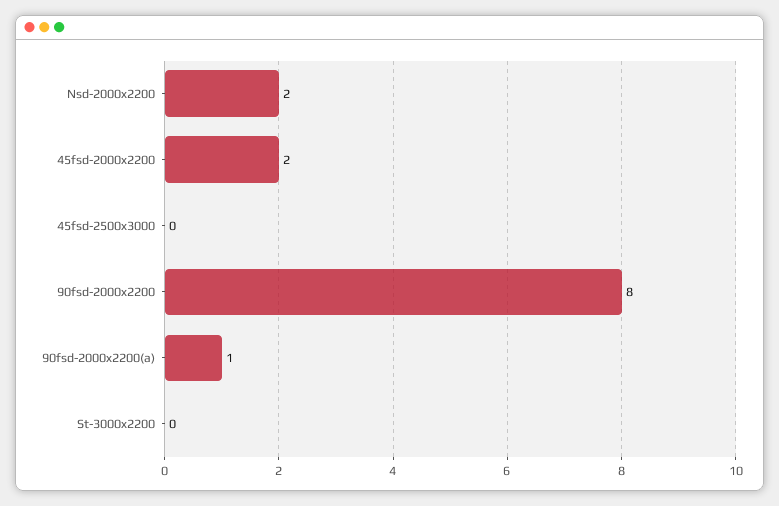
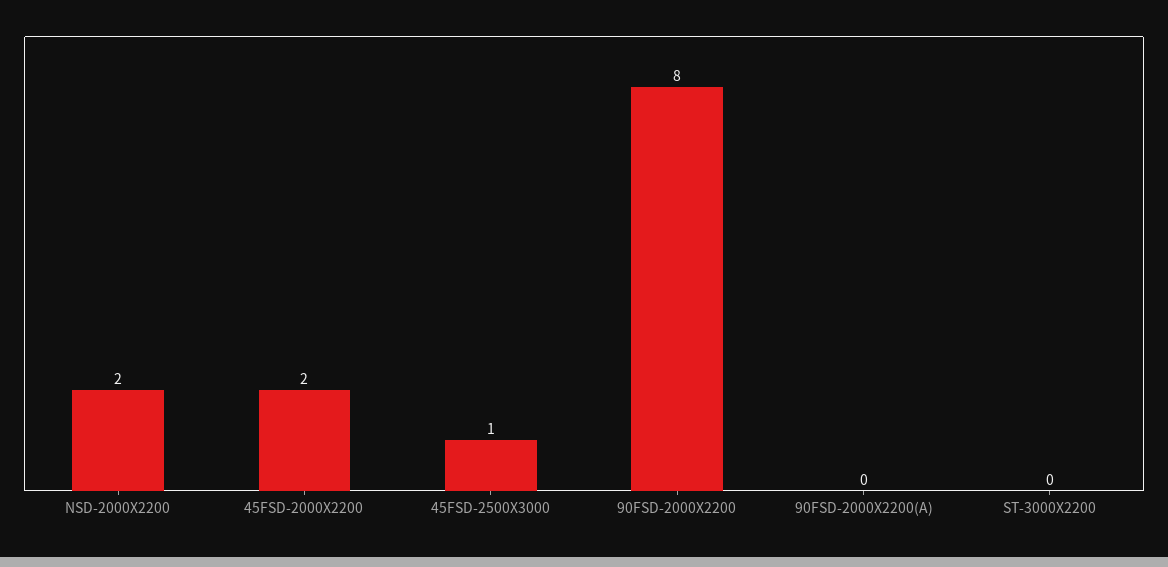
45fsd-2500x3000: 0 -> 1
90fsd-2000x2200(a): 1 -> 0

